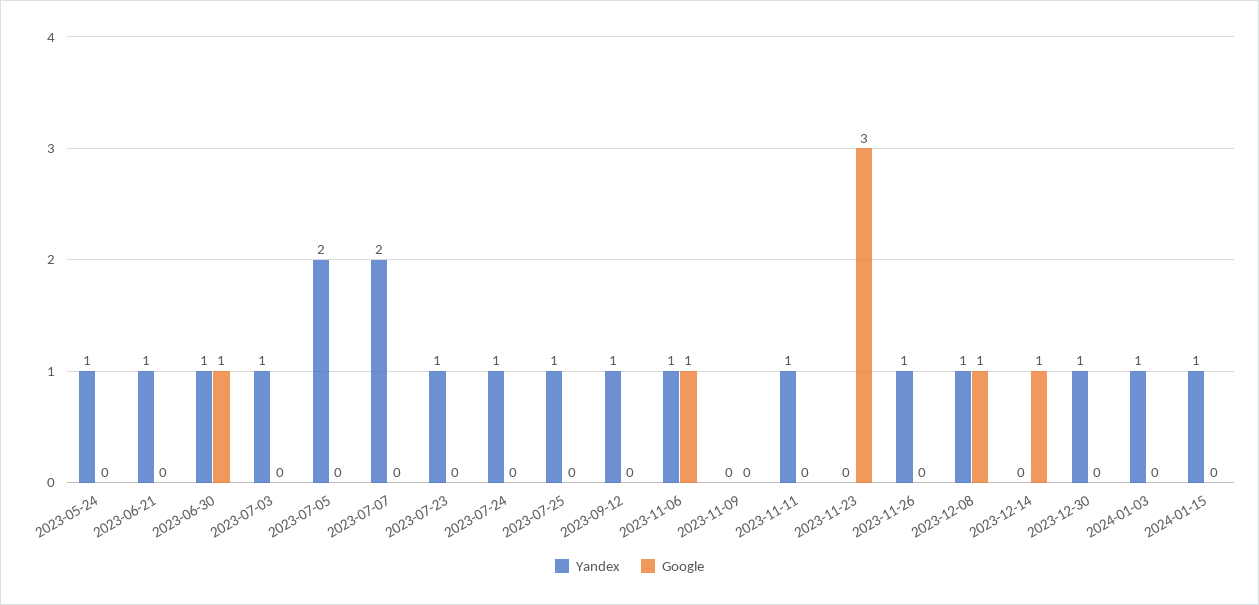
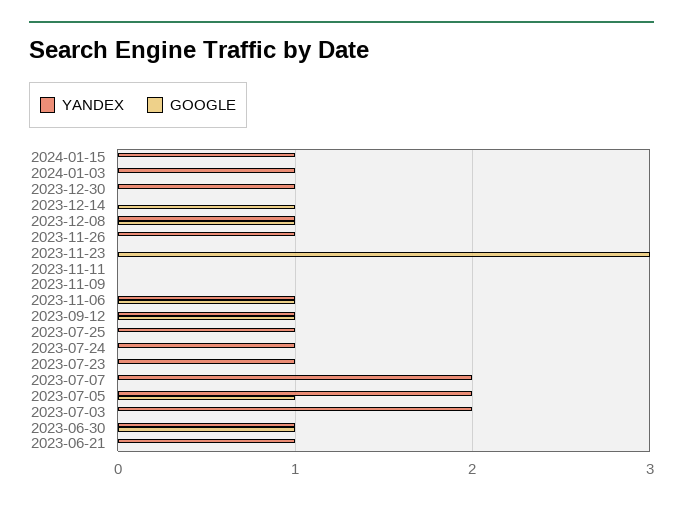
Yandex, 2023-05-24: 1 -> none
Google, 2023-05-24: 0 -> none
Yandex, 2023-07-03: 1 -> 2
Google, 2023-07-05: 0 -> 1
Google, 2023-09-12: 0 -> 1
Yandex, 2023-11-11: 1 -> 0

